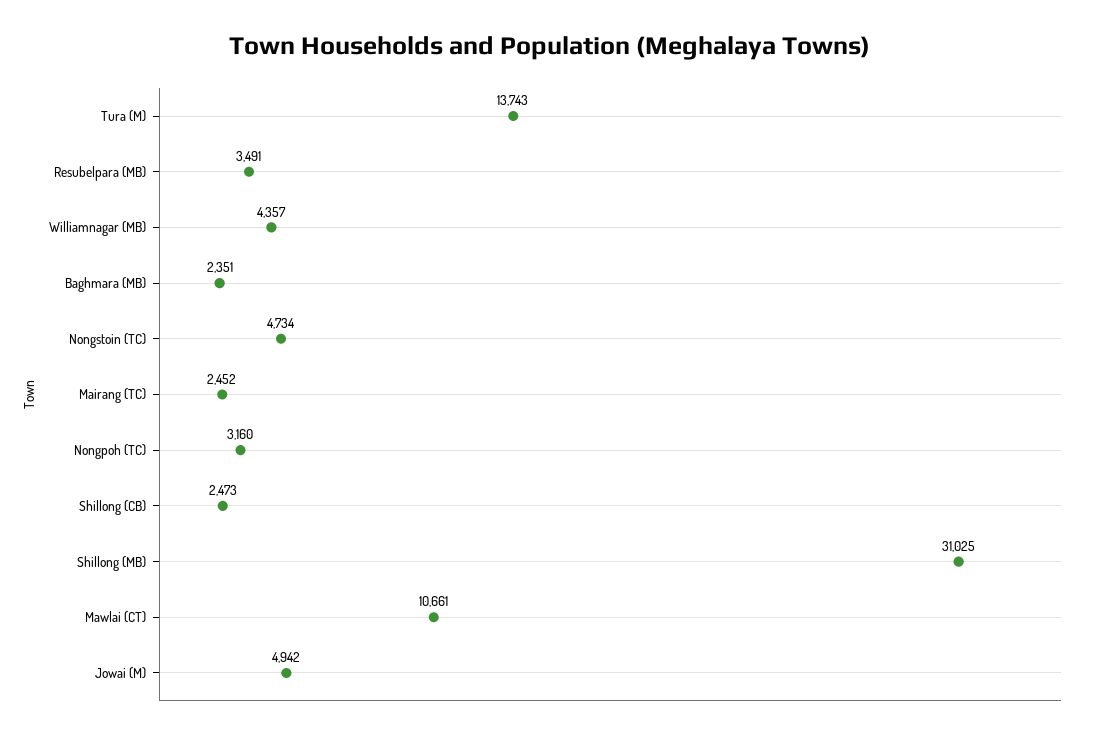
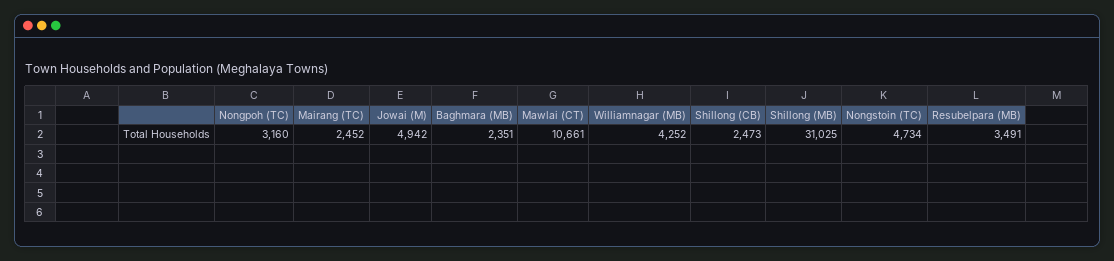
Tura (M): 13743 -> none
Williamnagar (MB): 4357 -> 4252

